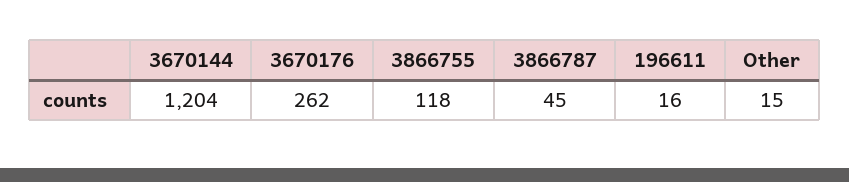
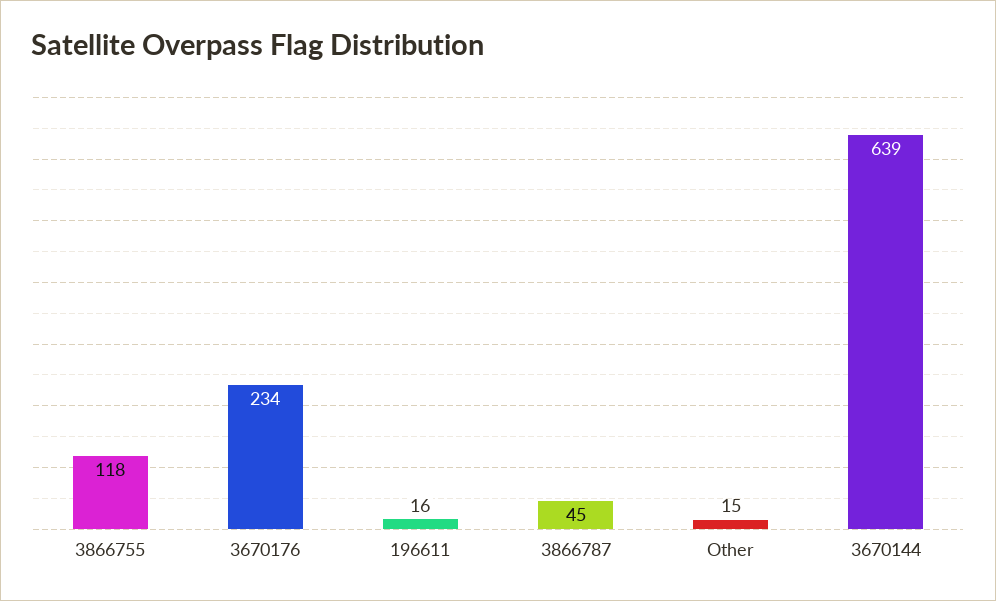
3670144: 1204 -> 639
3670176: 262 -> 234

